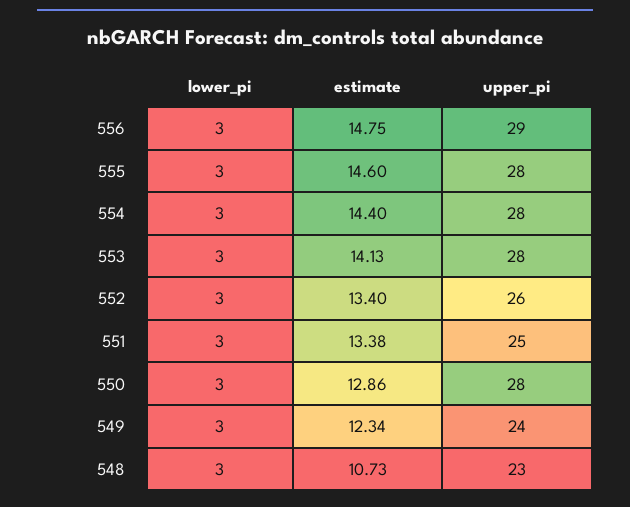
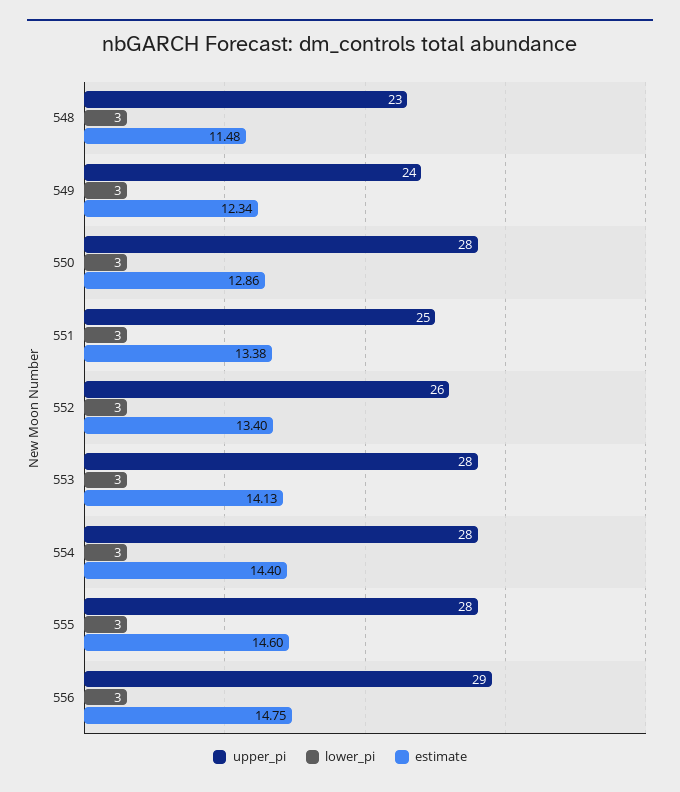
estimate, 548: 10.73 -> 11.48

